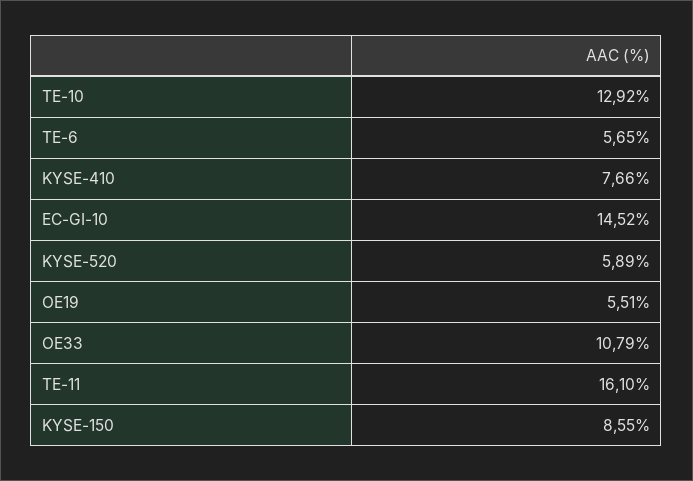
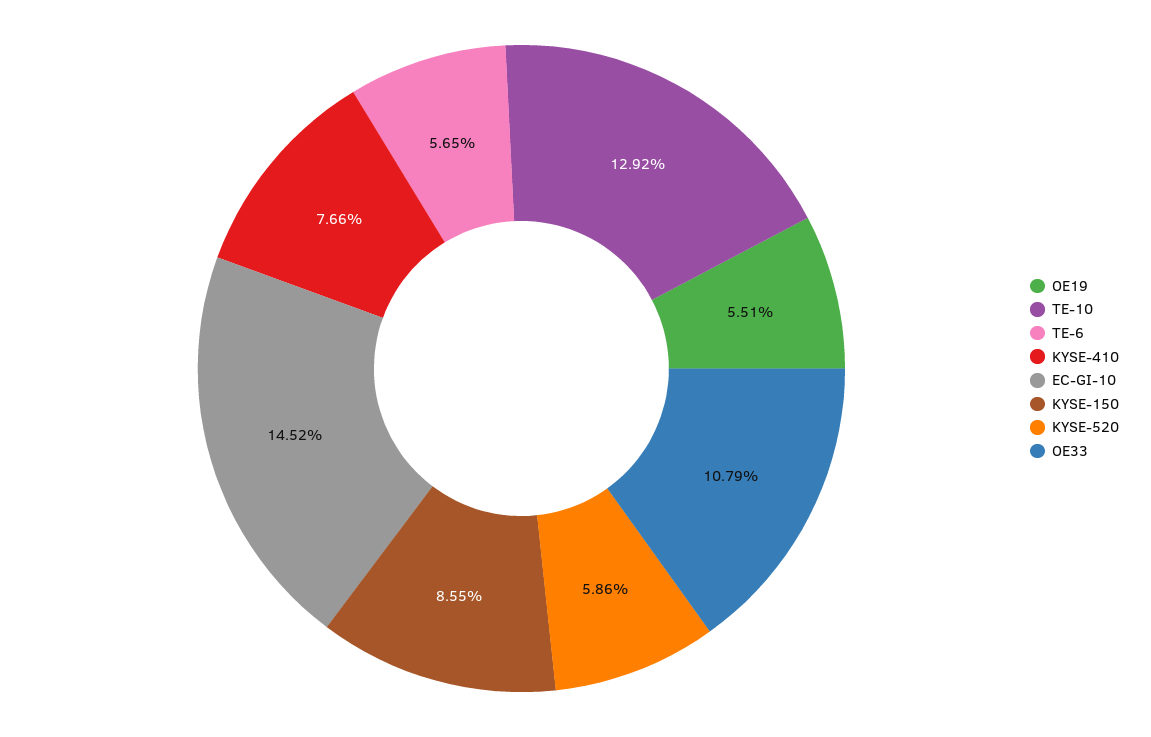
KYSE-520: 5.89 -> 5.86
TE-11: 16.1 -> none

